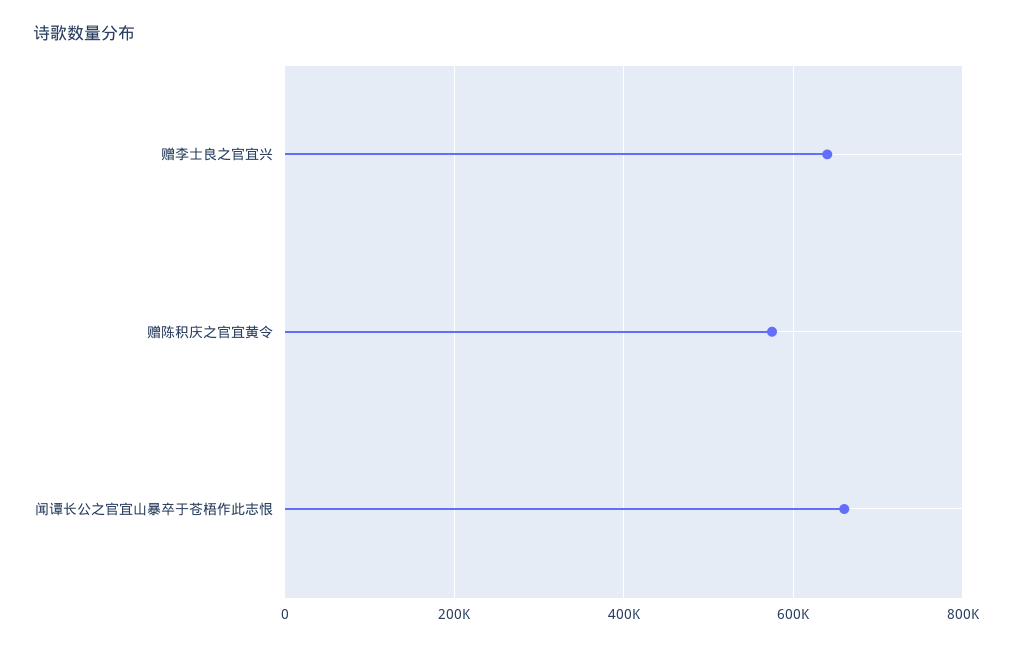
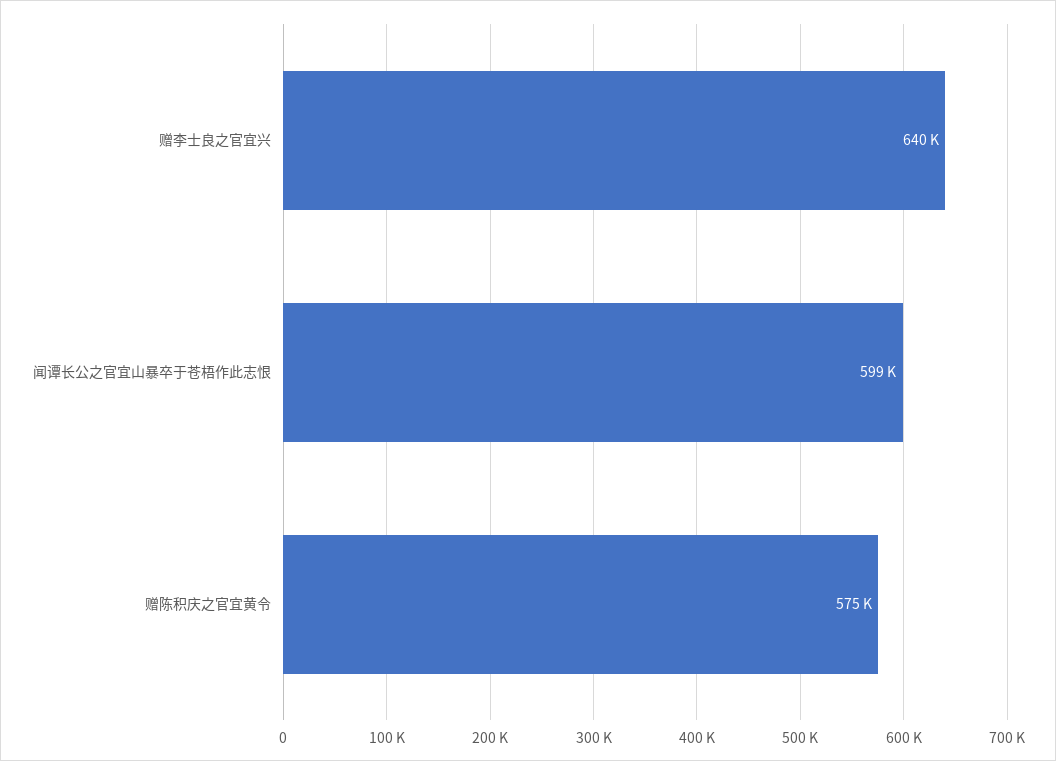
闻谭长公之官宜山暴卒于苍梧作此志恨: 660000 -> 599000

